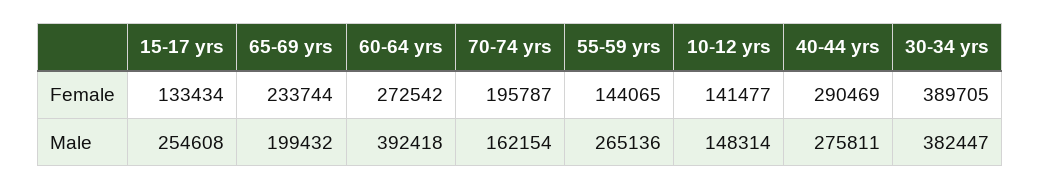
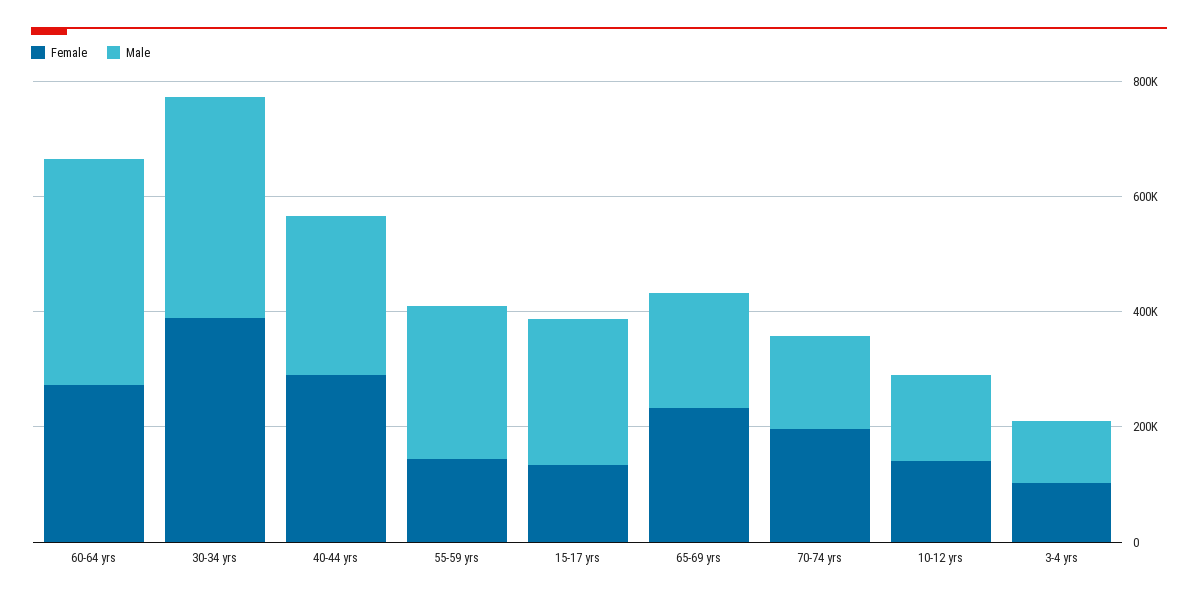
Female, 3-4 yrs: none -> 100000
Male, 3-4 yrs: none -> 100000

